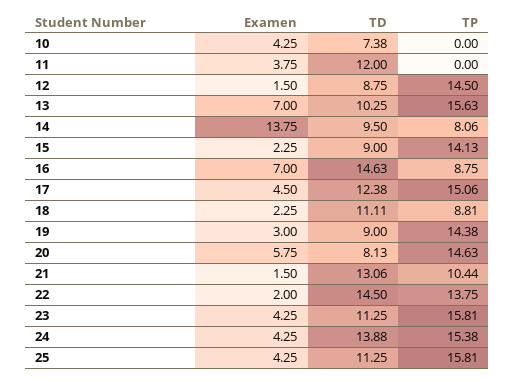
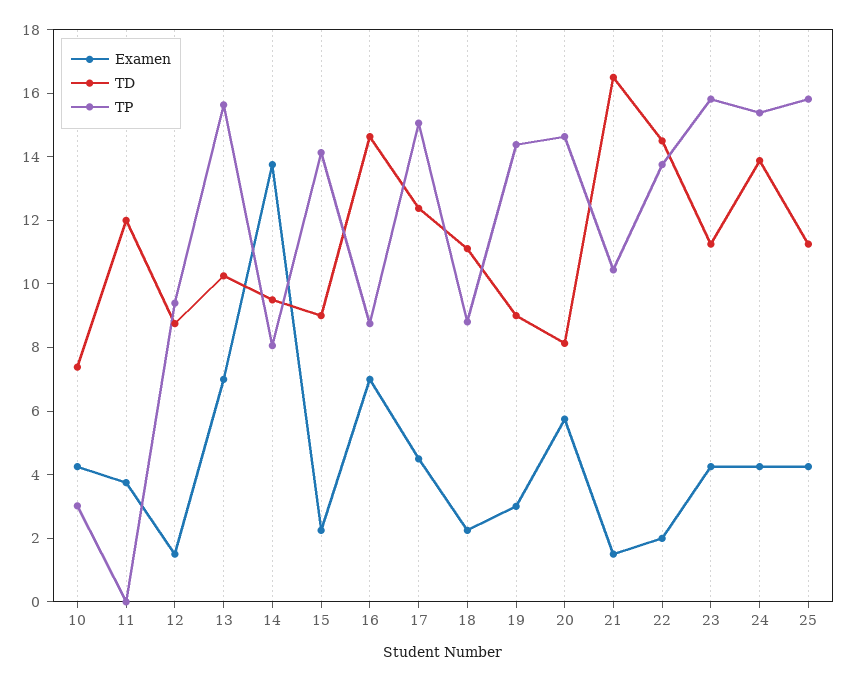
TP, 10: 0 -> 3
TP, 12: 14.5 -> 9.5
TD, 21: 13.06 -> 16.5

